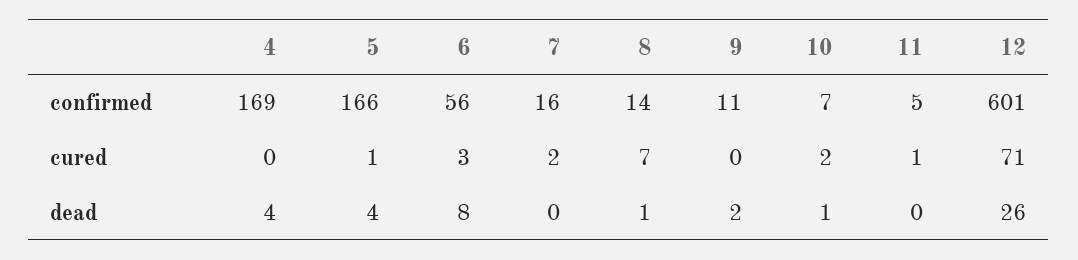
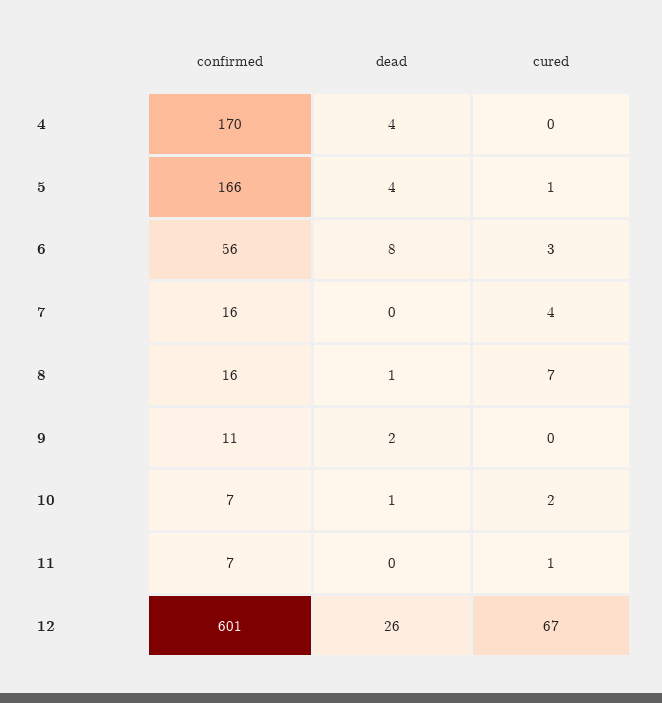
4, confirmed: 169 -> 170
8, confirmed: 14 -> 16
11, confirmed: 5 -> 7
7, cured: 2 -> 4
12, cured: 71 -> 67

